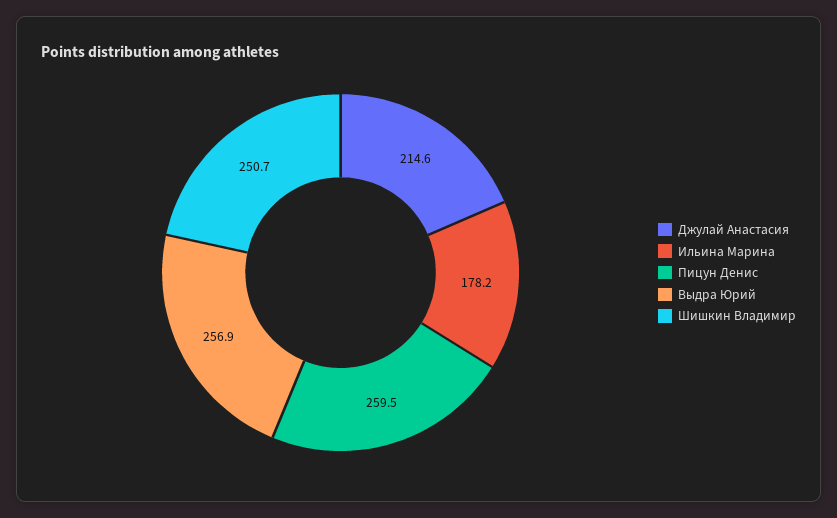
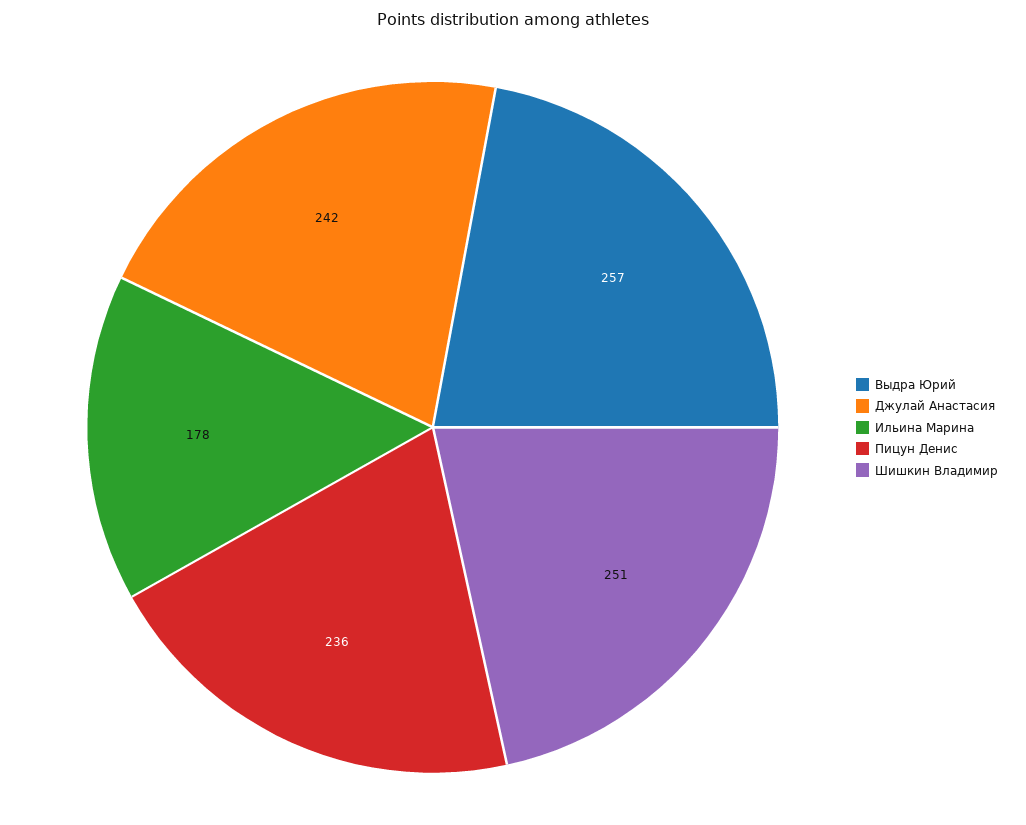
Джулай Анастасия: 214.6 -> 242
Пицун Денис: 259.5 -> 236

